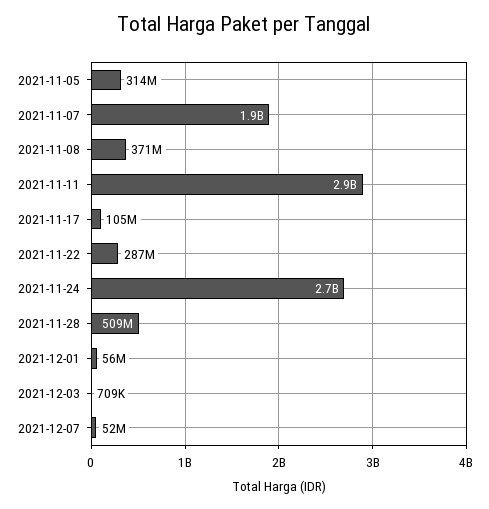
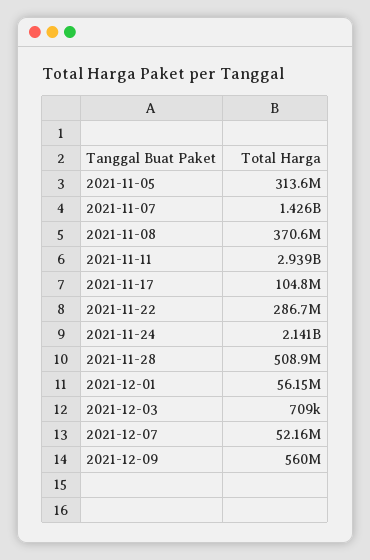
2021-11-07: 1900000000 -> 1426000000
2021-11-24: 2700000000 -> 2141000000
2021-12-09: none -> 560000000

